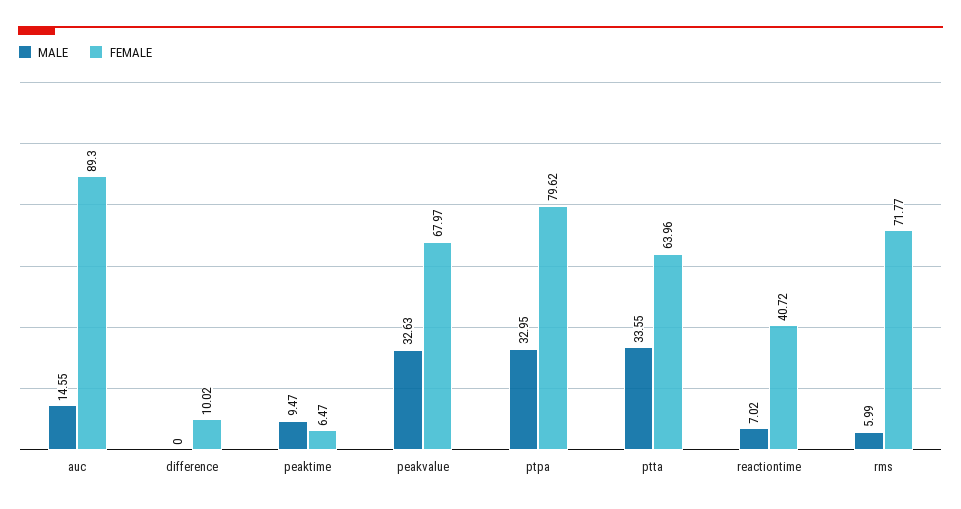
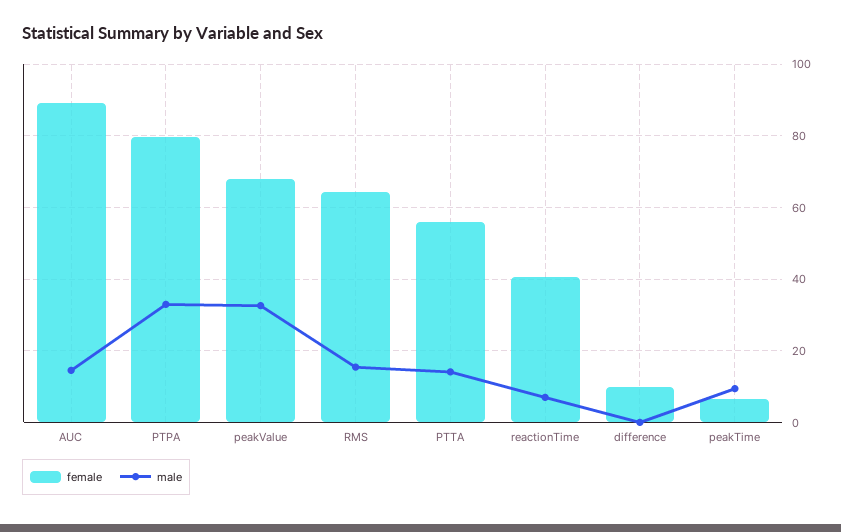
MALE, ptta: 33.55 -> 14
FEMALE, ptta: 63.96 -> 56
MALE, rms: 5.99 -> 16
FEMALE, rms: 71.77 -> 64

